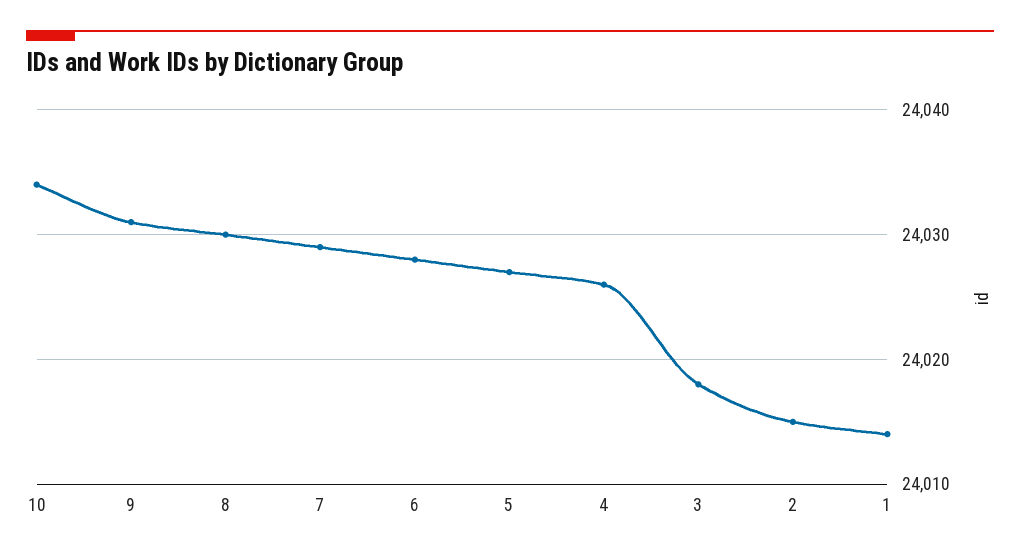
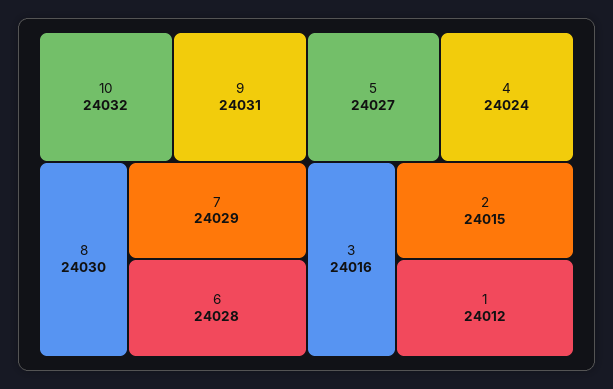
10: 24034 -> 24032
4: 24026 -> 24024
3: 24018 -> 24016
1: 24014 -> 24012

